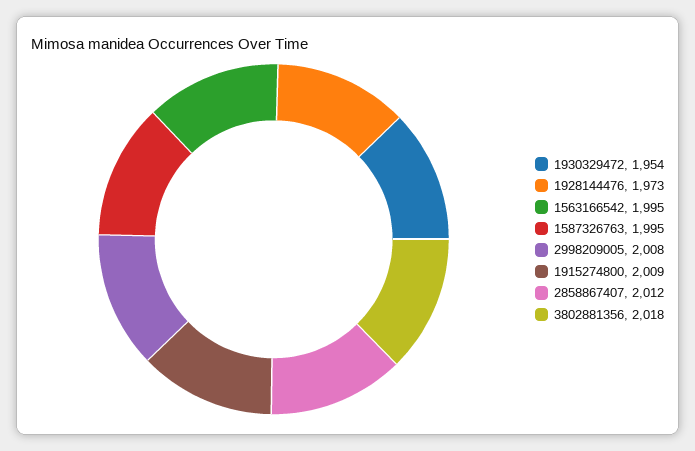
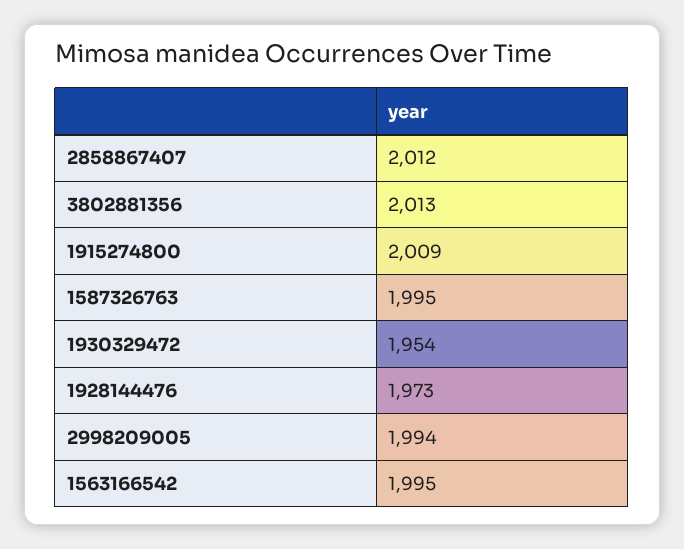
2998209005: 2008 -> 1994
3802881356: 2018 -> 2013

